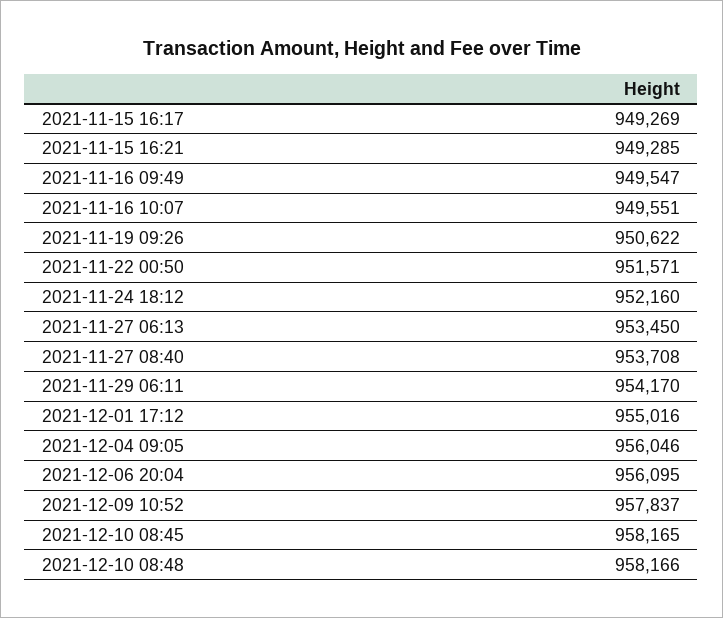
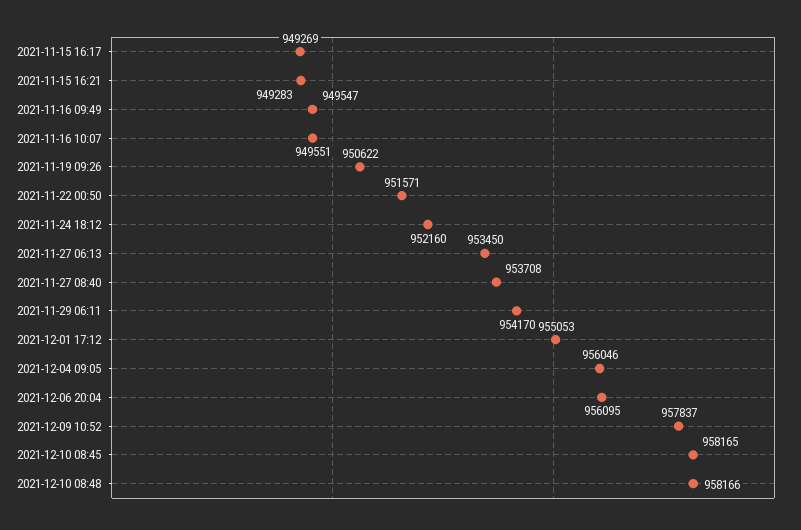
2021-11-15 16:21: 949285 -> 949283
2021-12-01 17:12: 955016 -> 955053

